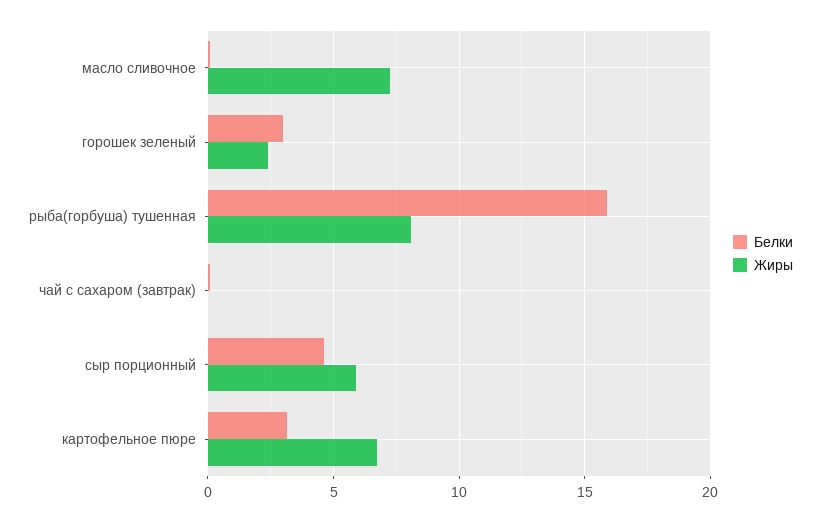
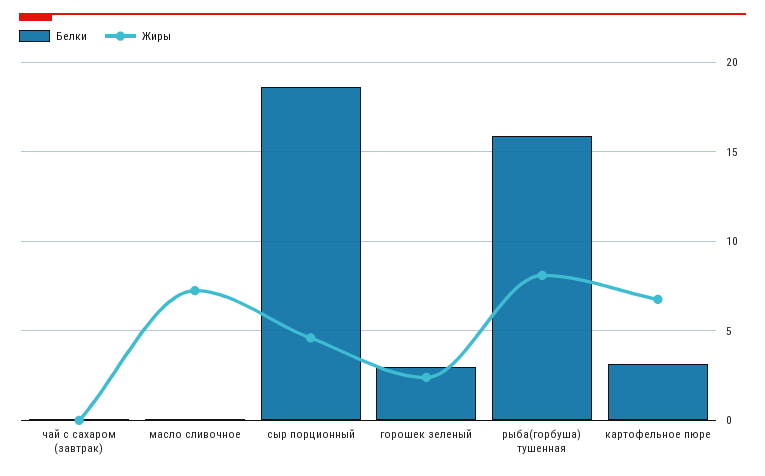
Белки, сыр порционный: 4.5 -> 18.5
Жиры, сыр порционный: 6 -> 4.5

